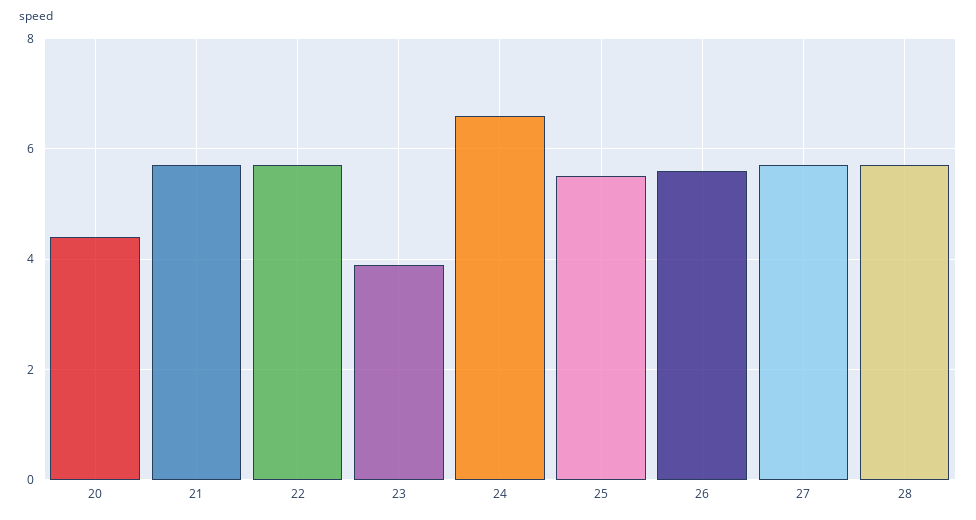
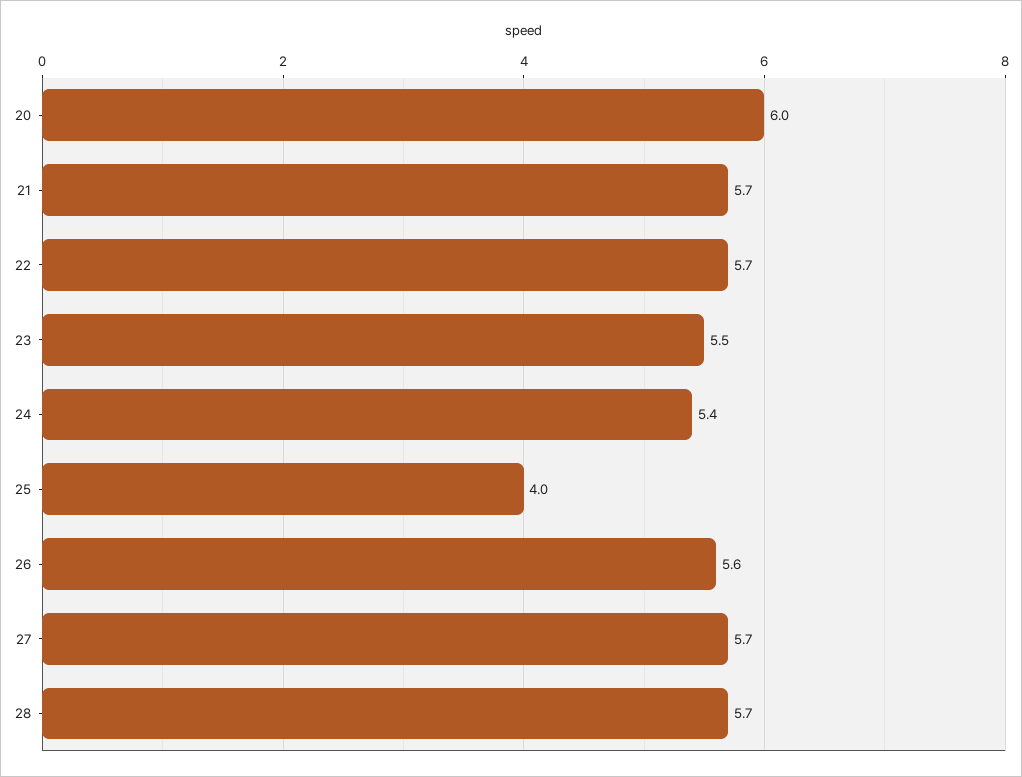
20: 4.5 -> 6
23: 4 -> 5.5
24: 6.5 -> 5.4
25: 5.5 -> 4

